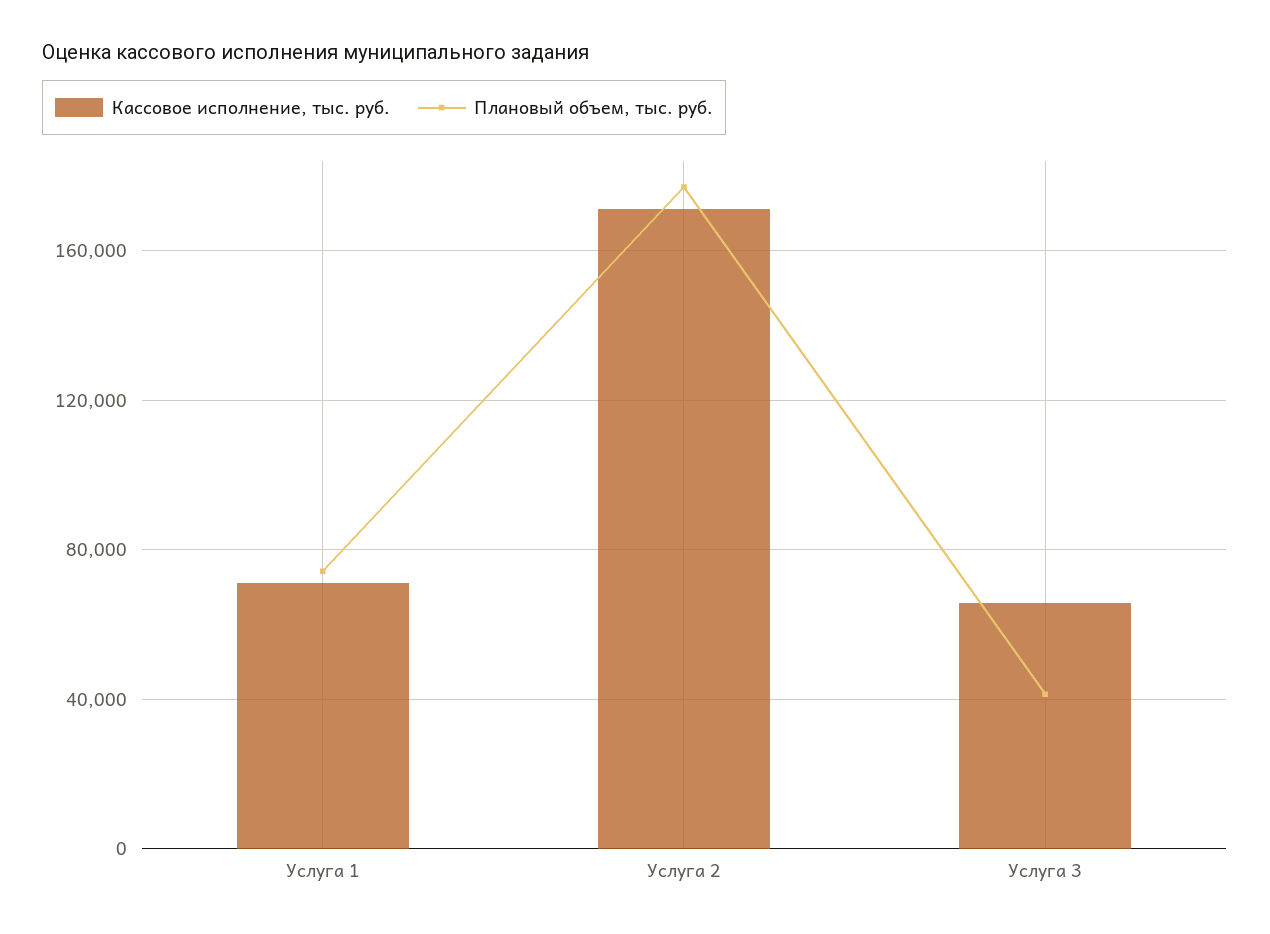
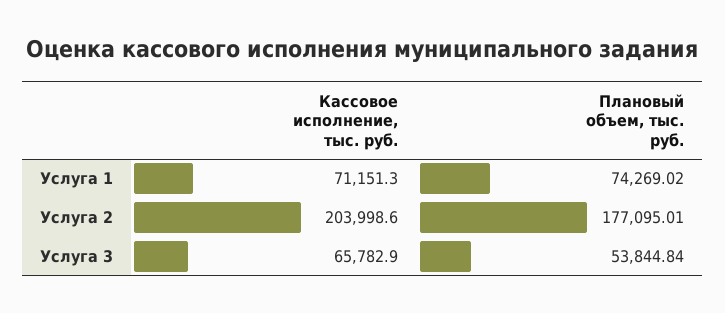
Кассовое исполнение, тыс. руб., Услуга 2: 170000 -> 203998.6
Плановый объем, тыс. руб., Услуга 3: 40000 -> 53844.84

